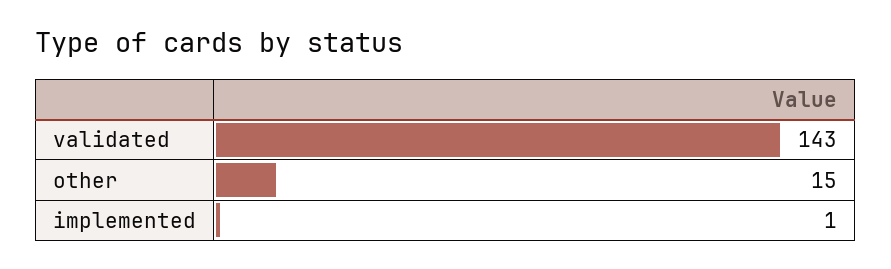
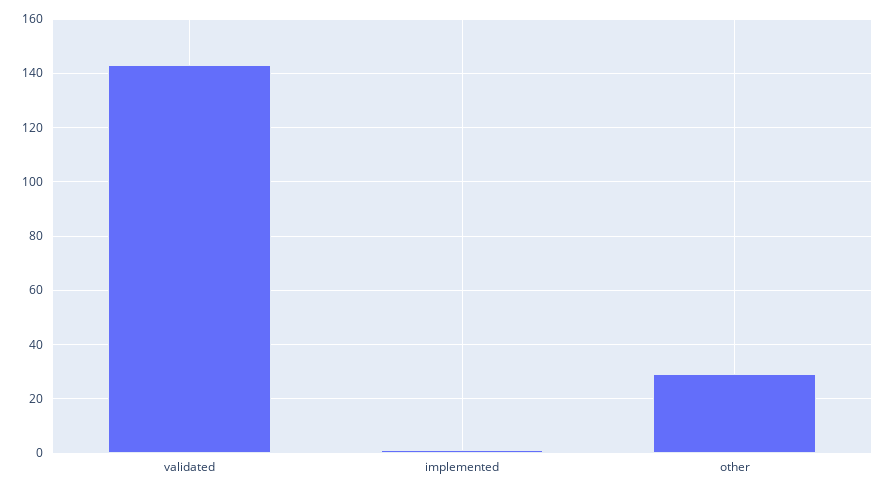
other: 15 -> 30

